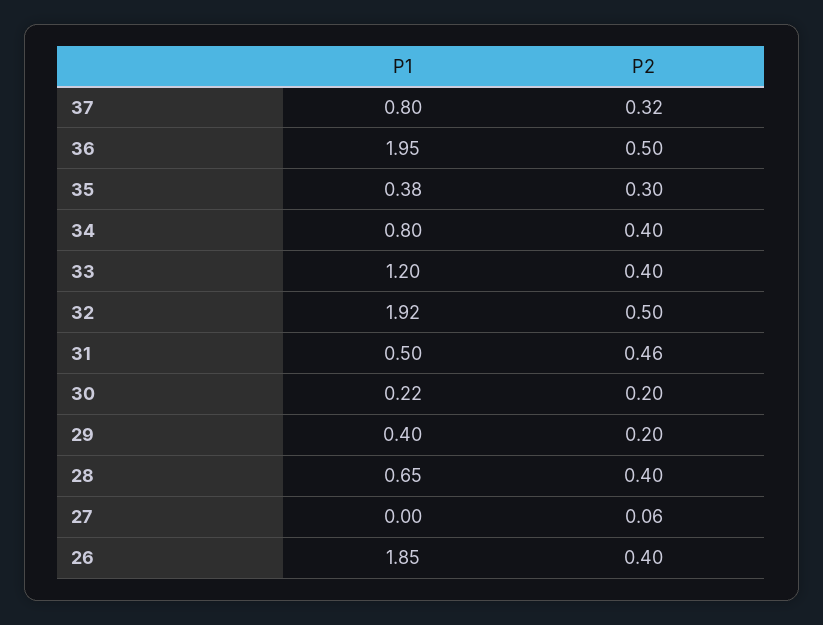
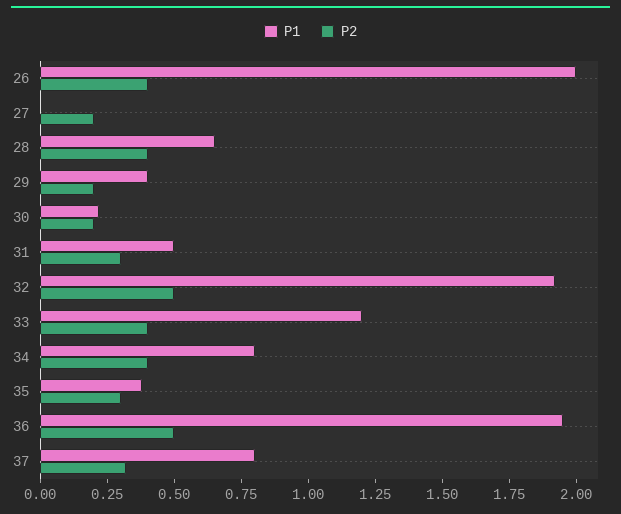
P2, 31: 0.46 -> 0.3
P2, 27: 0.06 -> 0.2
P1, 26: 1.85 -> 2

